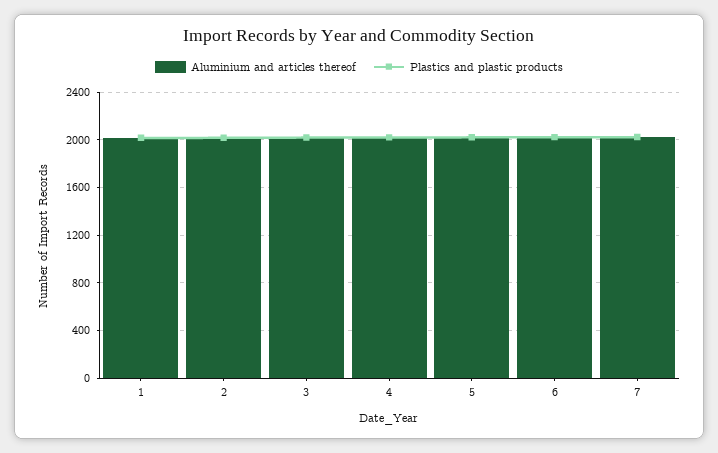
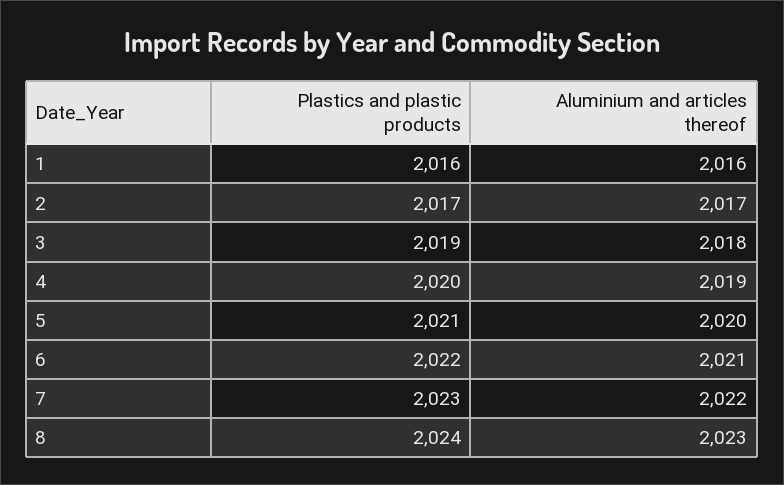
Plastics and plastic products, 8: none -> 2024
Aluminium and articles thereof, 8: none -> 2023

